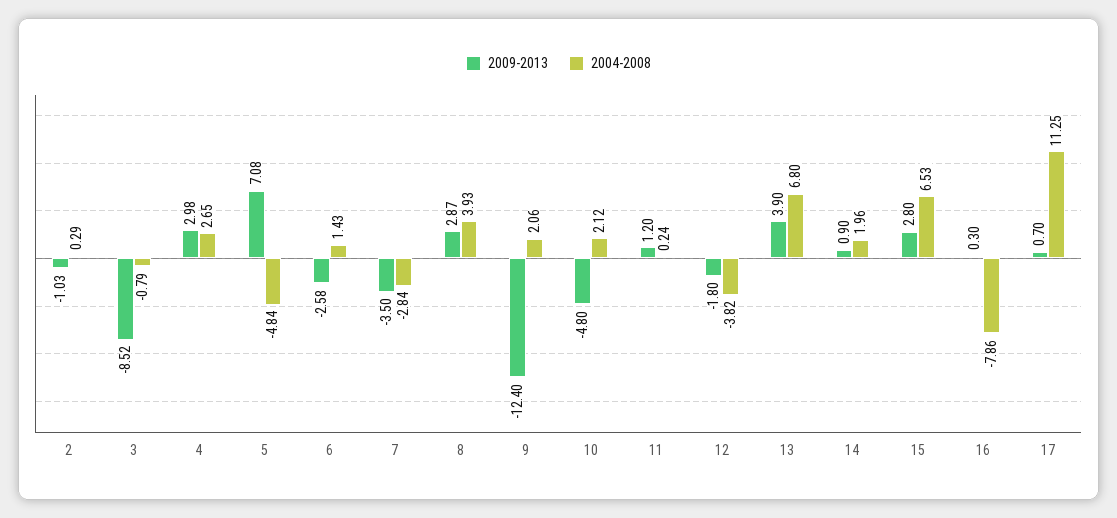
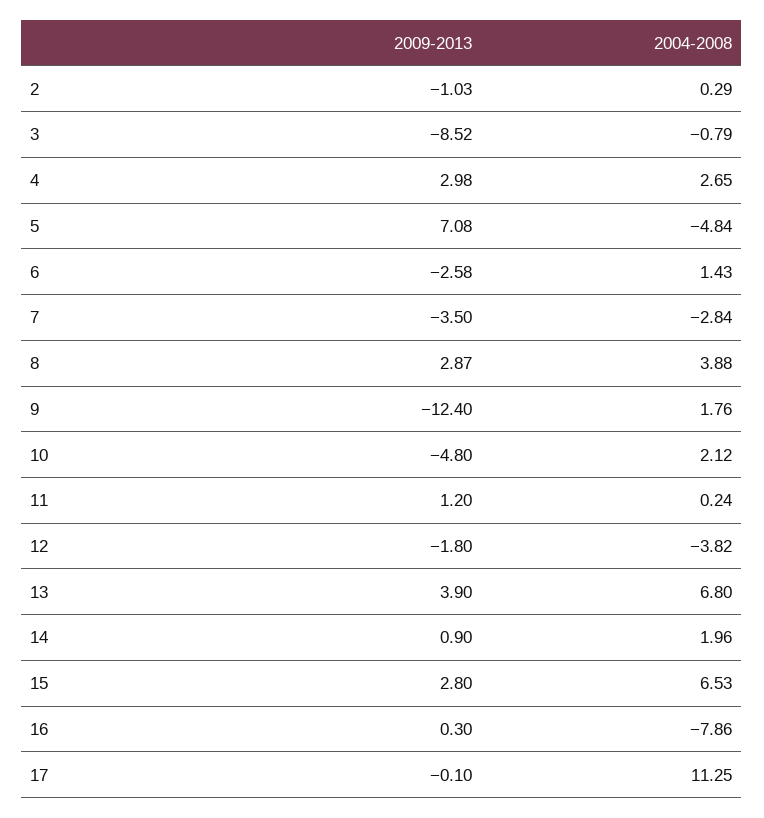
2004-2008, 8: 3.93 -> 3.88
2004-2008, 9: 2.06 -> 1.76
2009-2013, 17: 0.7 -> -0.1

